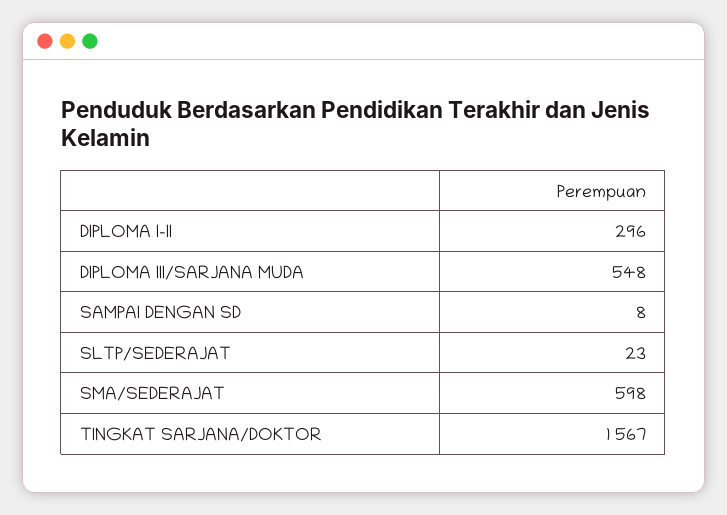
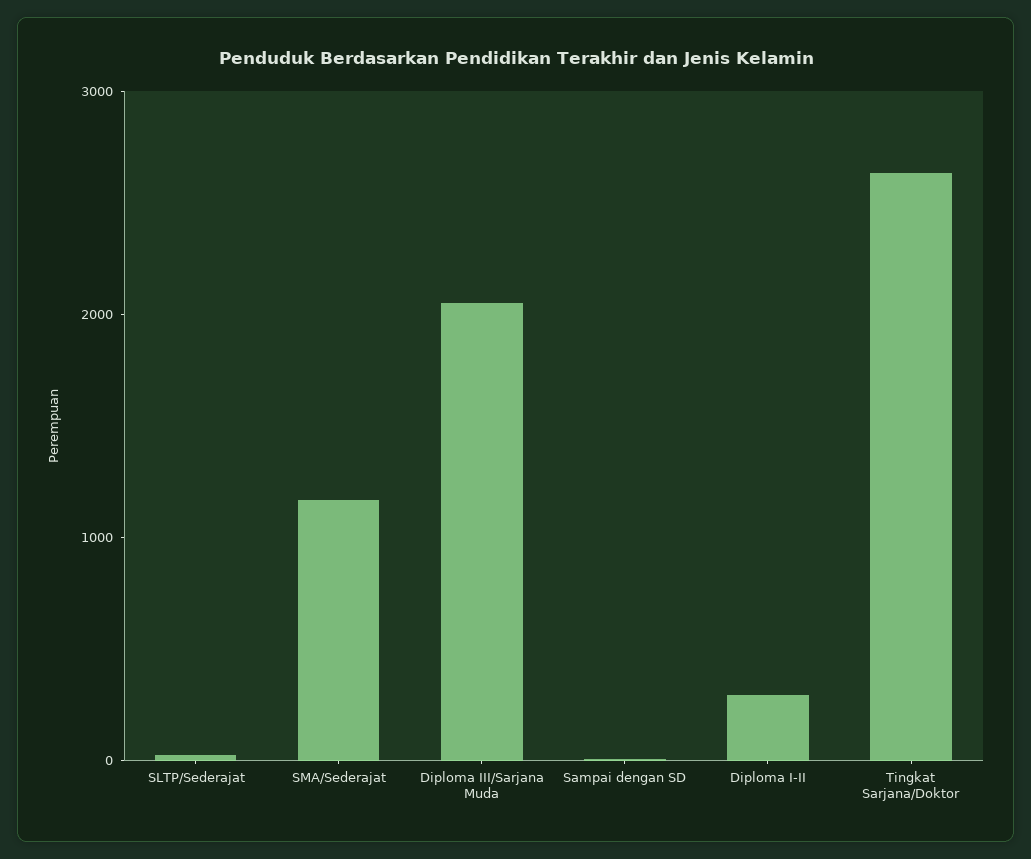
DIPLOMA III/SARJANA MUDA: 548 -> 2000
SMA/SEDERAJAT: 598 -> 1200
TINGKAT SARJANA/DOKTOR: 1567 -> 2600

